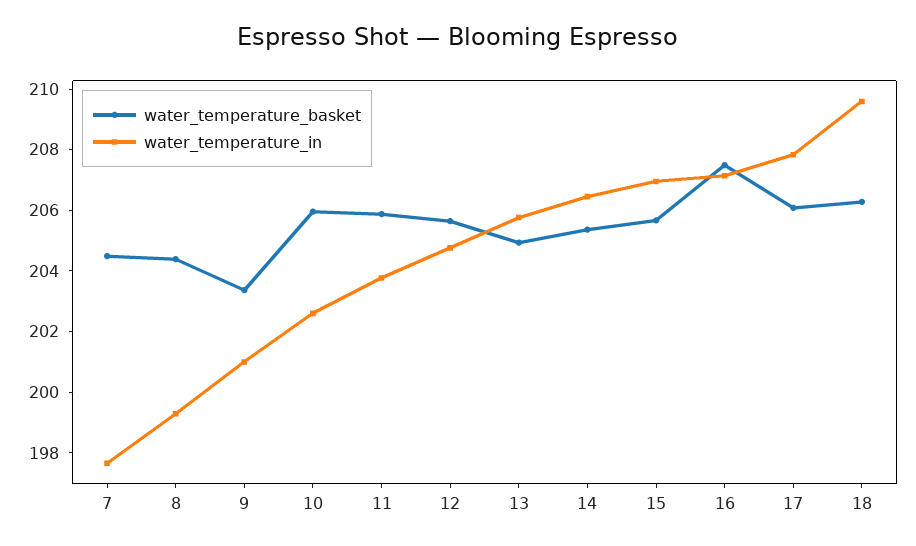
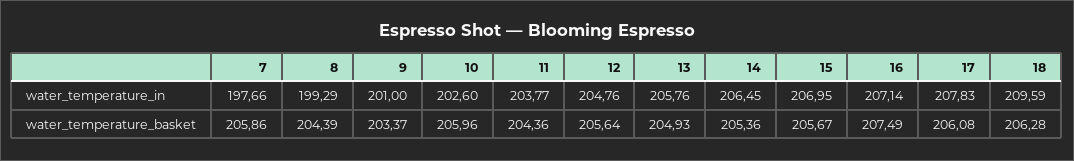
water_temperature_basket, 7: 204.5 -> 205.86
water_temperature_basket, 11: 206 -> 204.36

